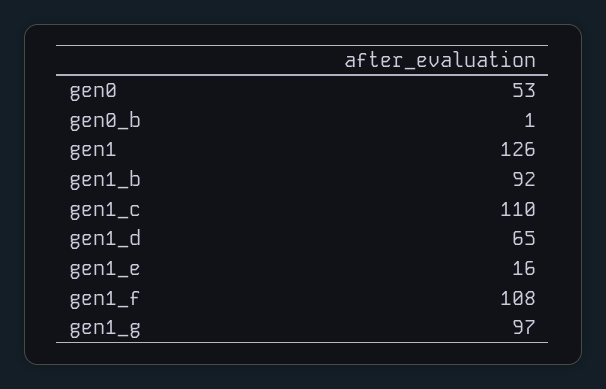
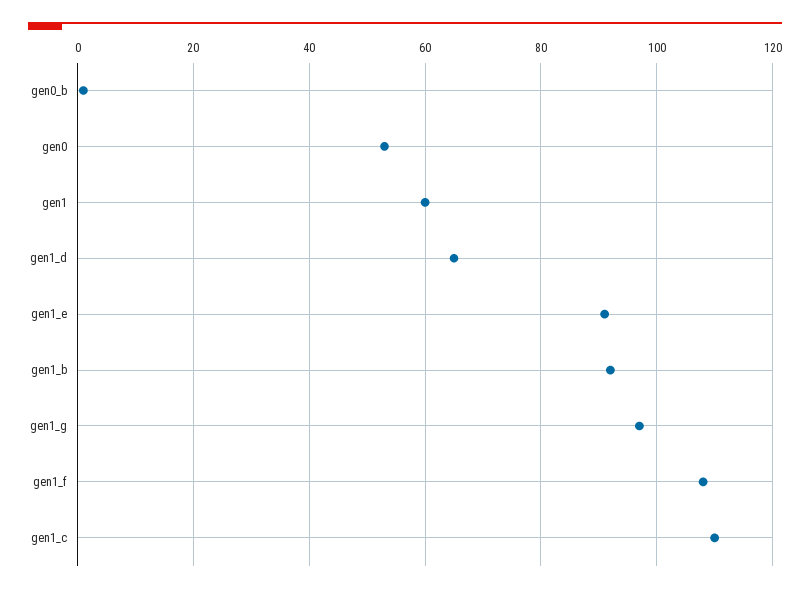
gen1: 126 -> 60
gen1_e: 16 -> 90

